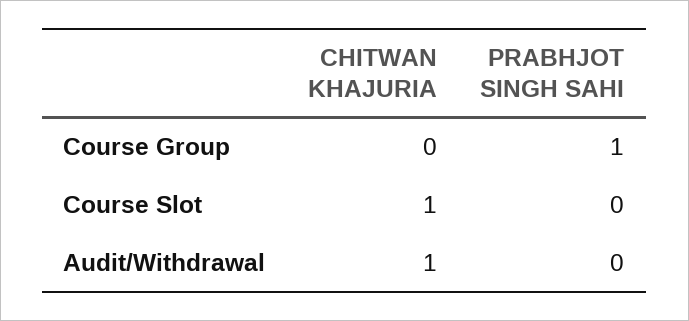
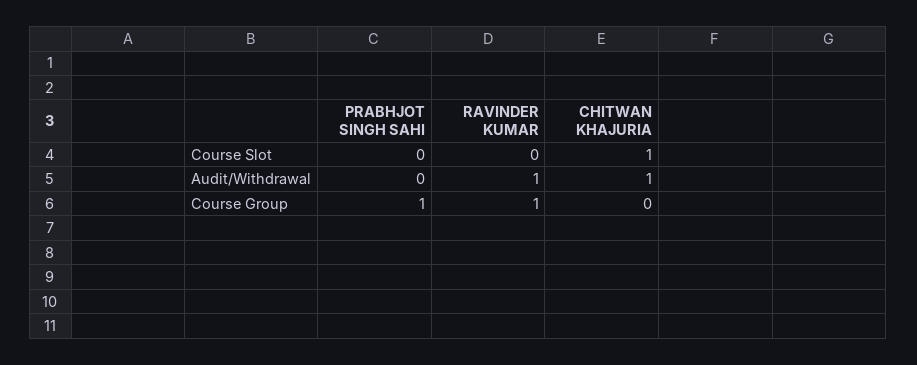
RAVINDER KUMAR, Course Slot: none -> 0
RAVINDER KUMAR, Audit/Withdrawal: none -> 1
RAVINDER KUMAR, Course Group: none -> 1

